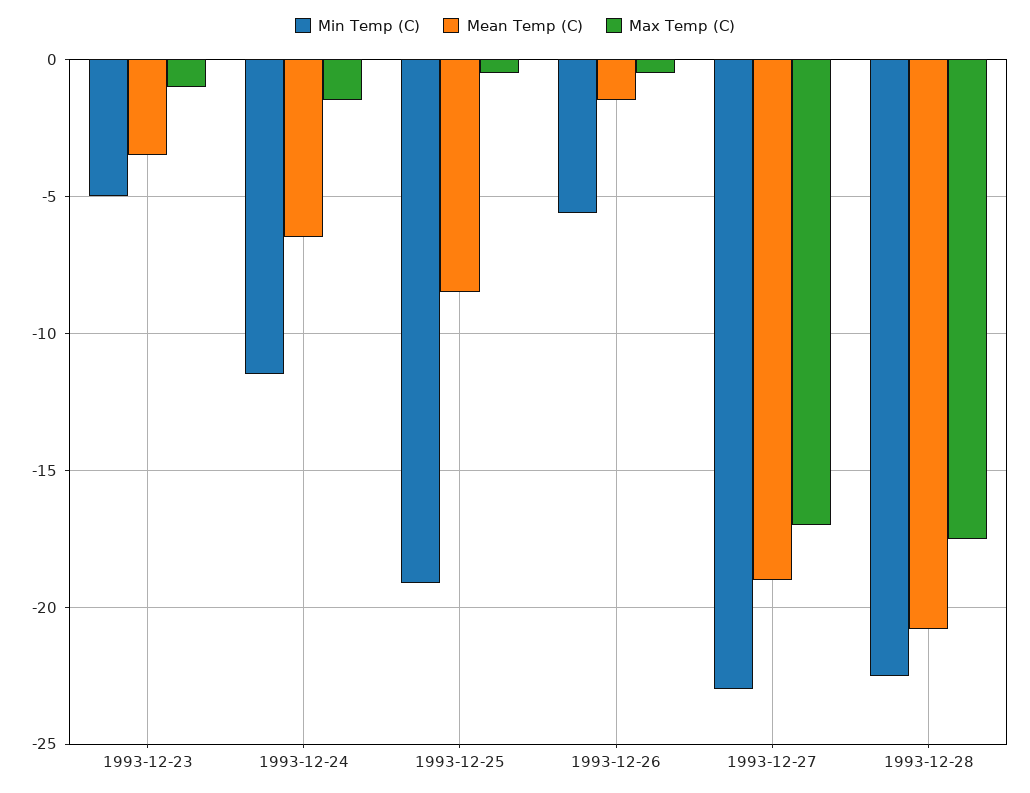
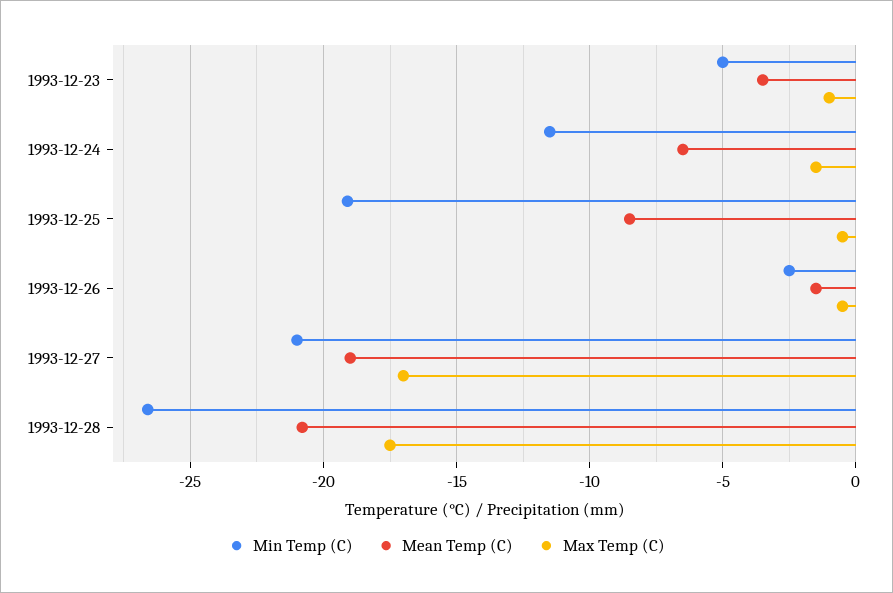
Min Temp (C), 1993-12-26: -5.5 -> -2.5
Min Temp (C), 1993-12-27: -23 -> -21
Min Temp (C), 1993-12-28: -22.5 -> -26.5

